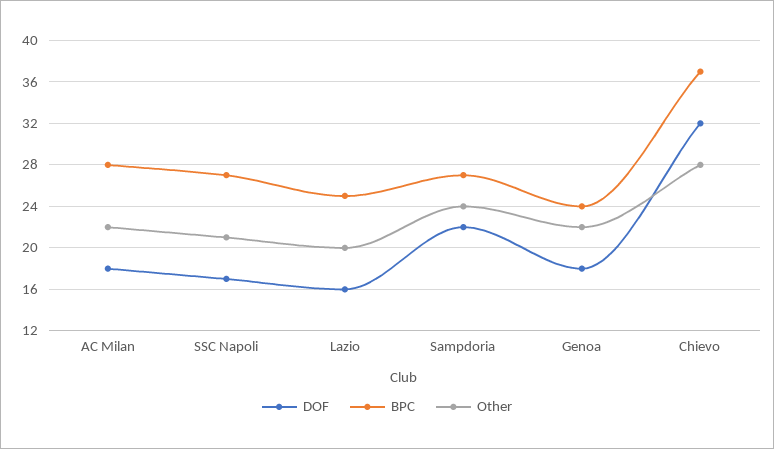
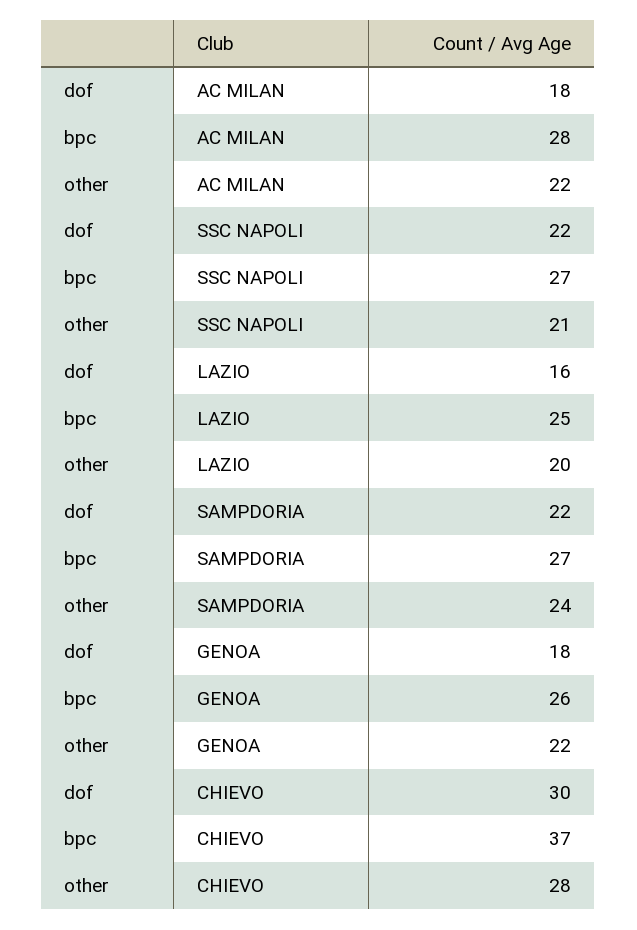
DOF, SSC Napoli: 17 -> 22
BPC, Genoa: 24 -> 26
DOF, Chievo: 32 -> 30

